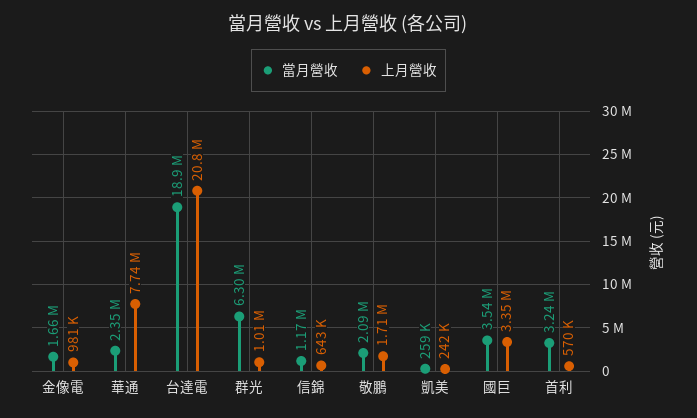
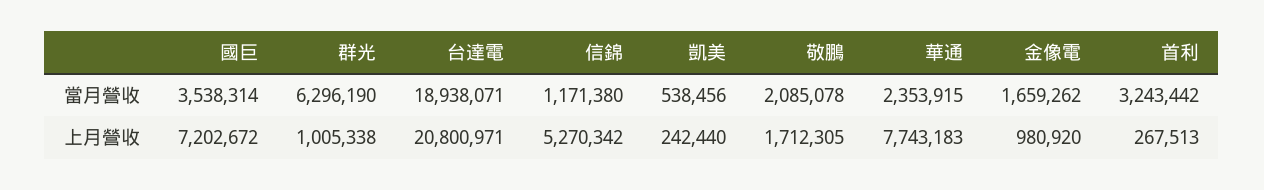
上月營收, 信錦: 643000 -> 5270342
當月營收, 凱美: 259000 -> 538456
上月營收, 國巨: 3350000 -> 7202672
上月營收, 首利: 570000 -> 267513

